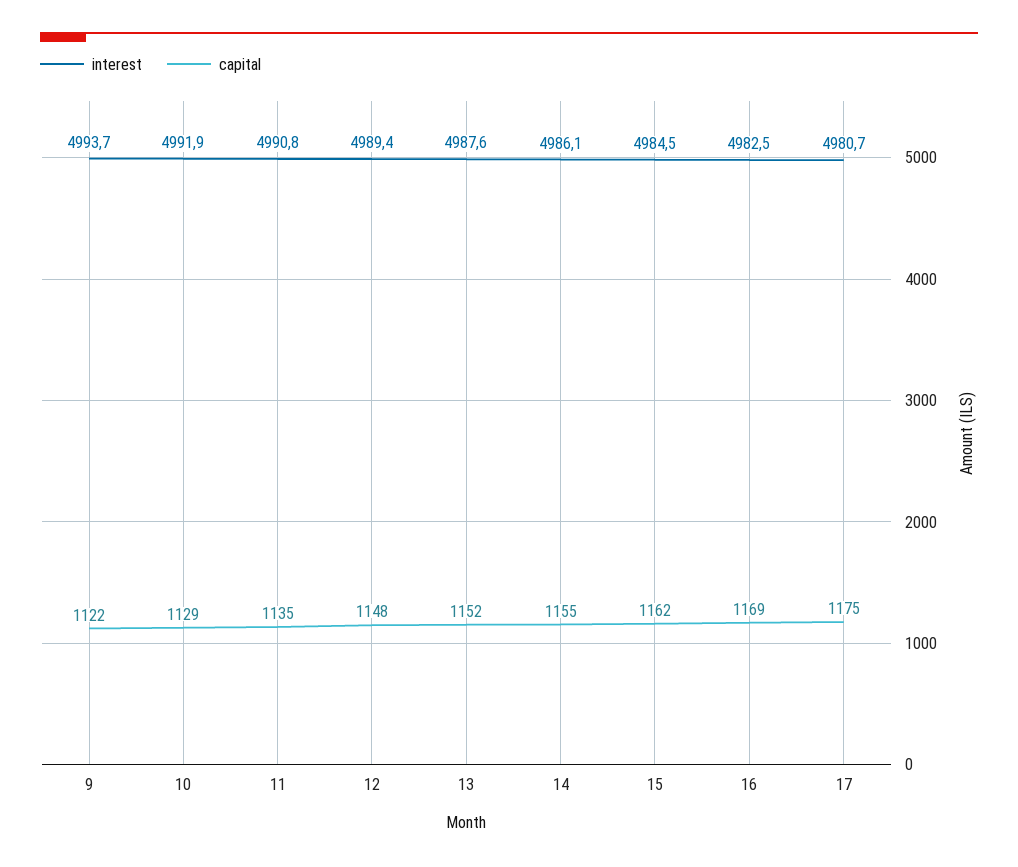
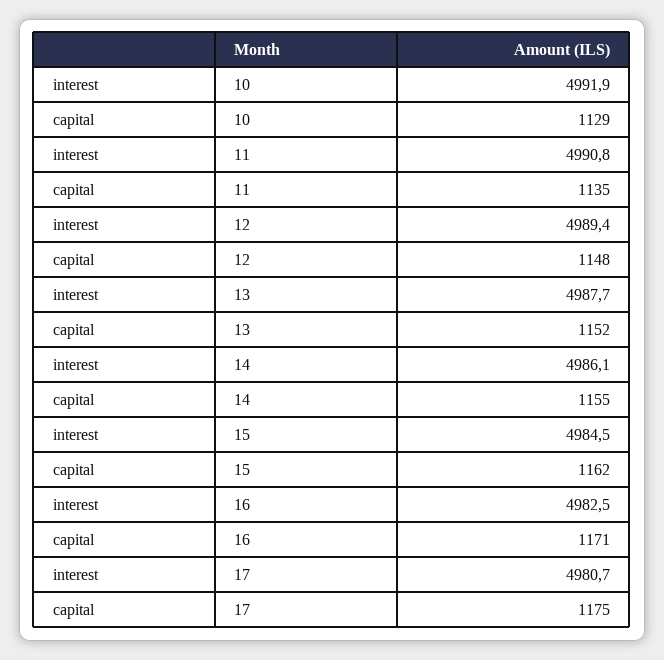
interest, 9: 4993.7 -> none
capital, 9: 1122 -> none
interest, 13: 4987.6 -> 4987.7
capital, 16: 1169 -> 1171

